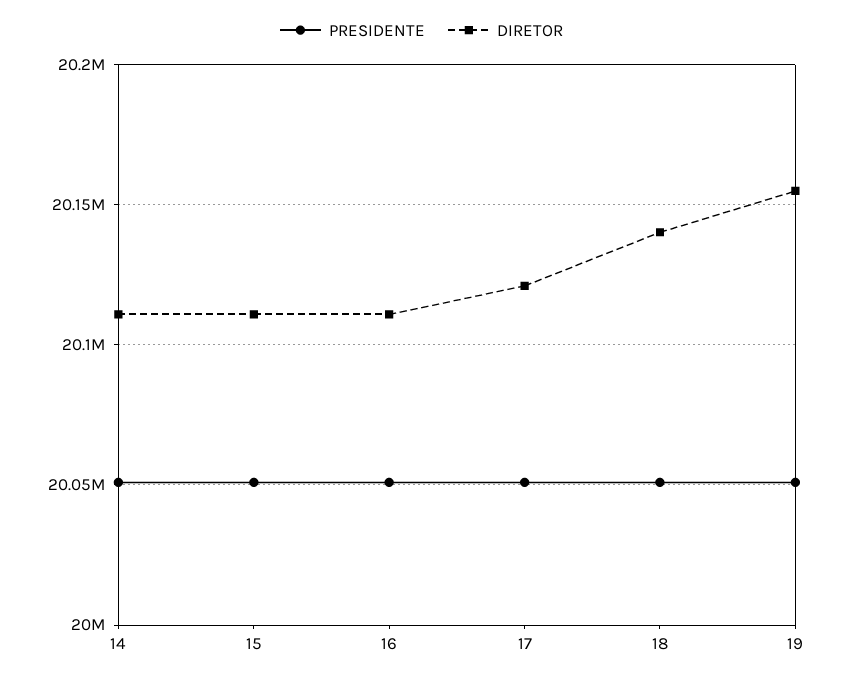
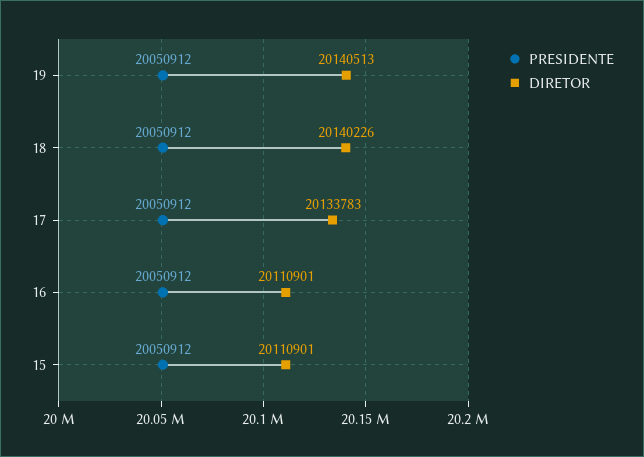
PRESIDENTE, 14: 20050000 -> none
DIRETOR, 14: 20110000 -> none
DIRETOR, 17: 20120000 -> 20133783
DIRETOR, 19: 20155000 -> 20140513

